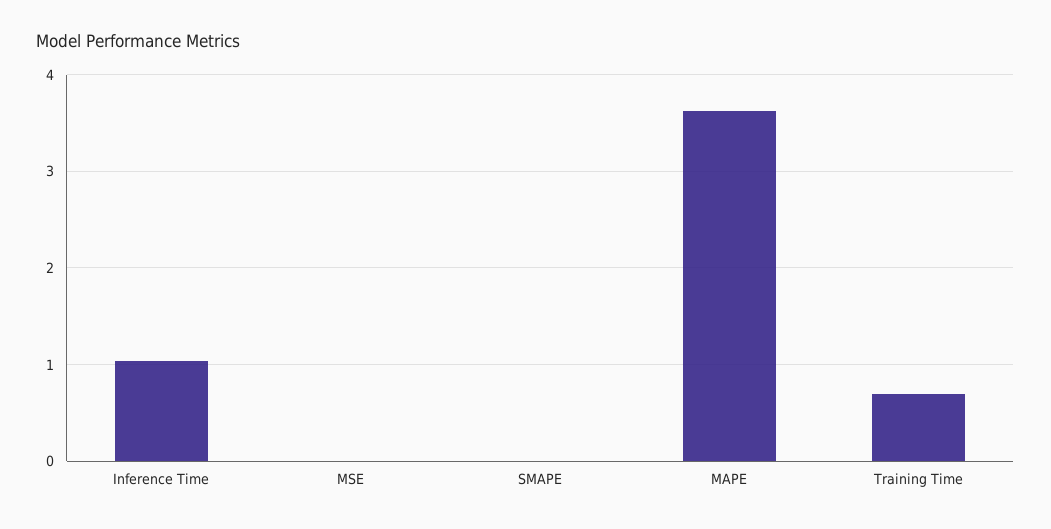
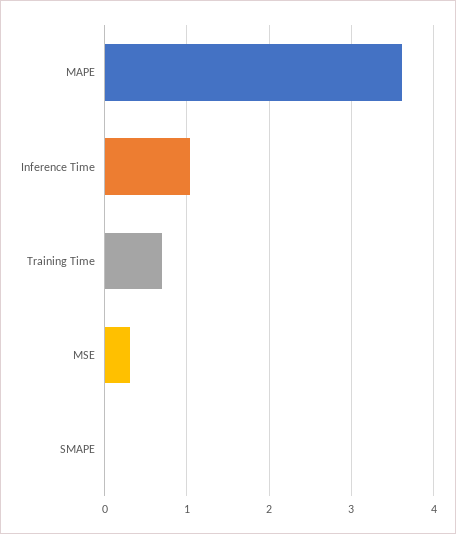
MSE: 0 -> 0.3

